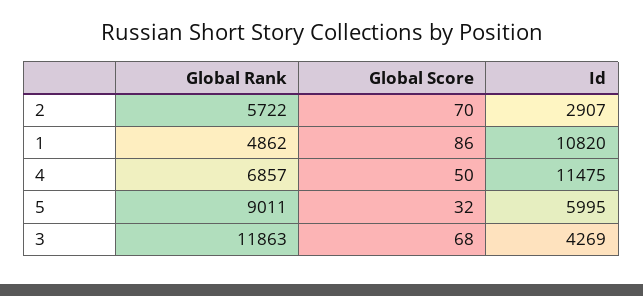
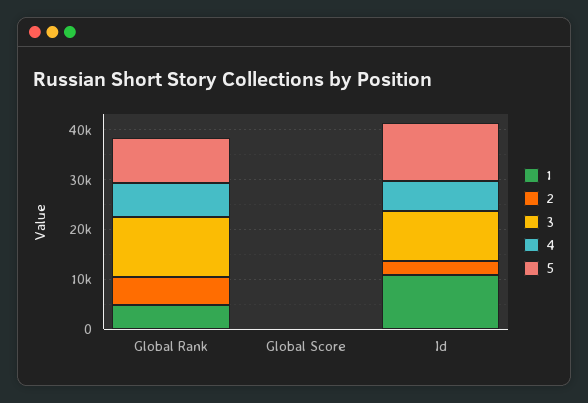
4, Id: 11475 -> 6000
5, Id: 5995 -> 12000
3, Id: 4269 -> 10000

